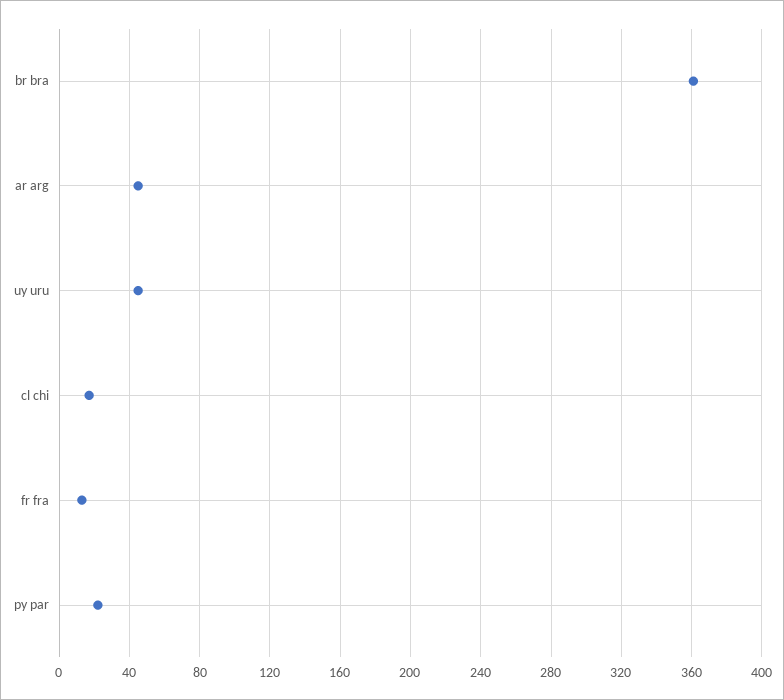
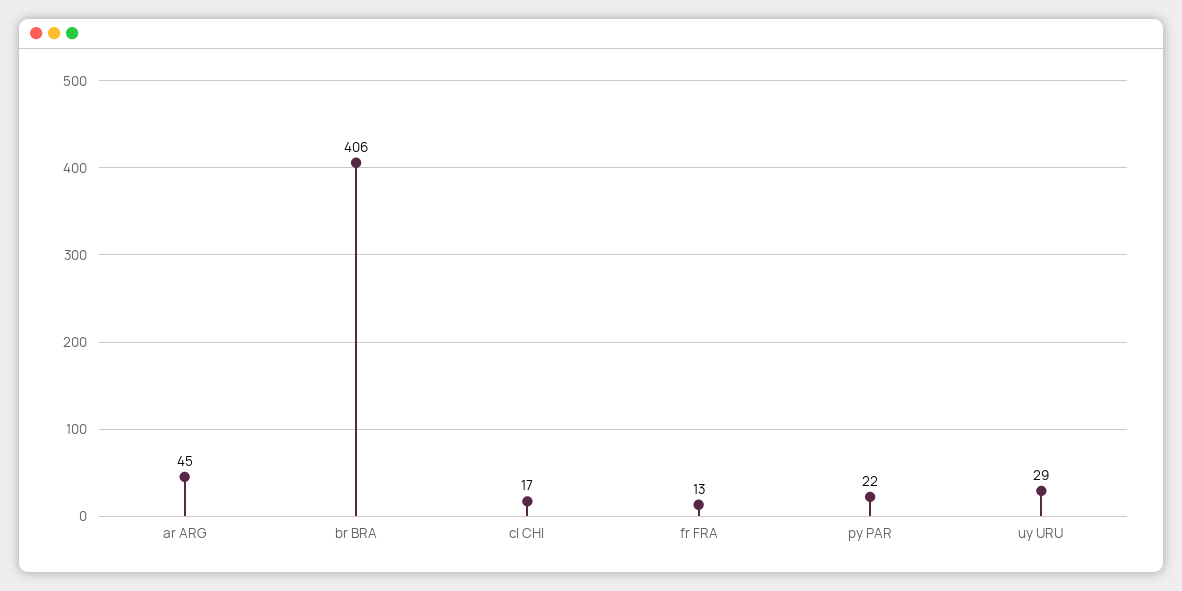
br bra: 360 -> 406
uy uru: 45 -> 29

